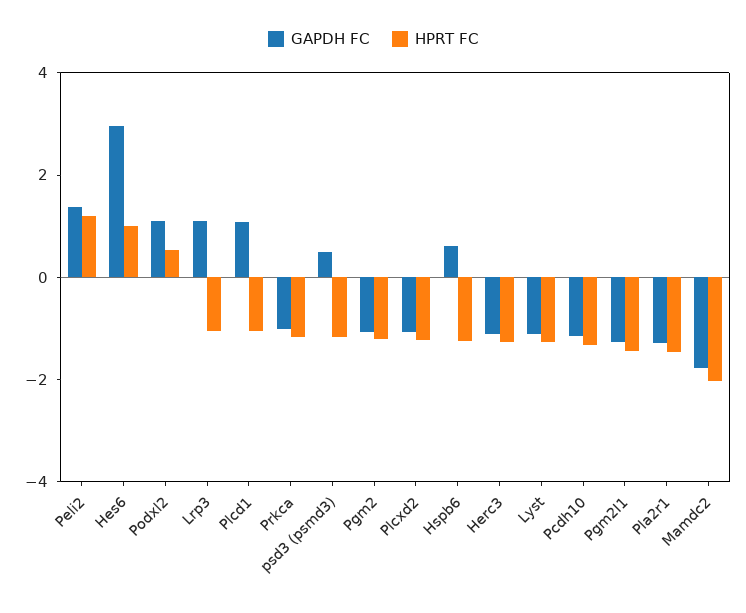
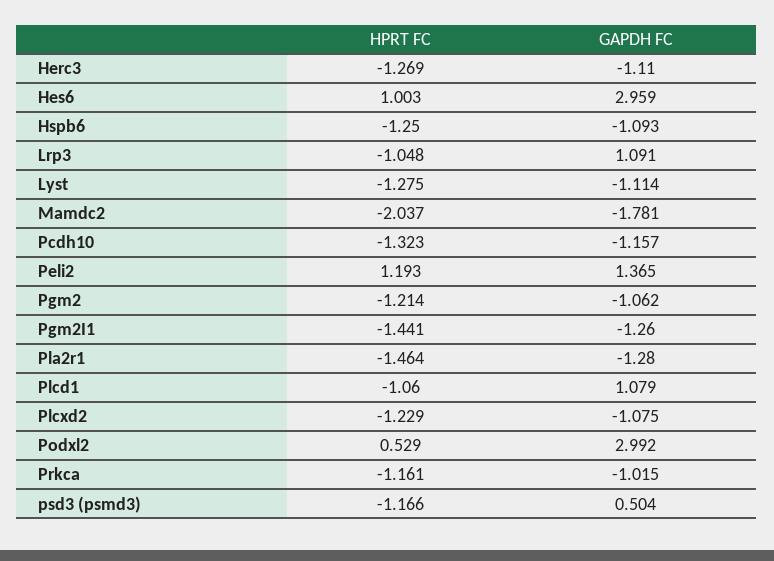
GAPDH FC, Podxl2: 1 -> 2.992
GAPDH FC, Hspb6: 0.5 -> -1.093

